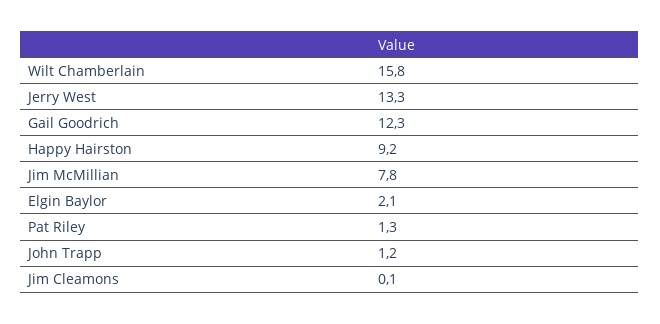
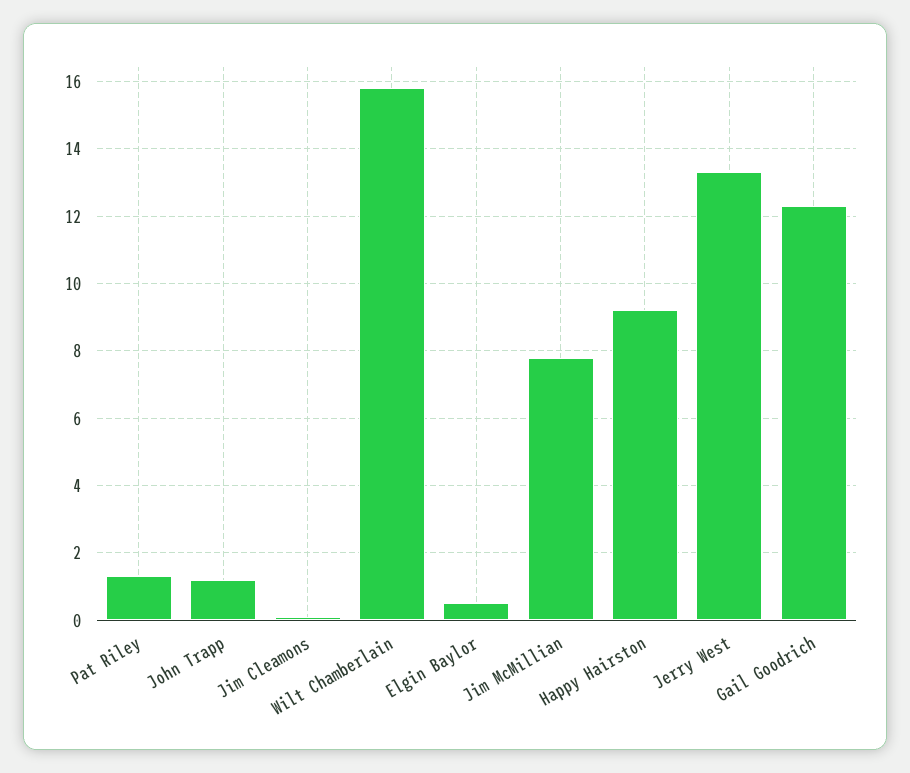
Elgin Baylor: 2.1 -> 0.5

